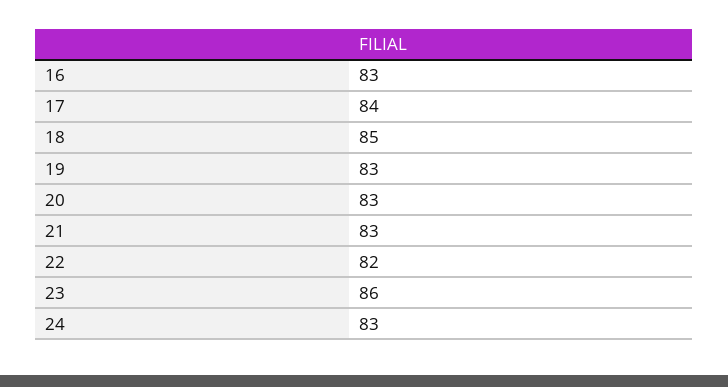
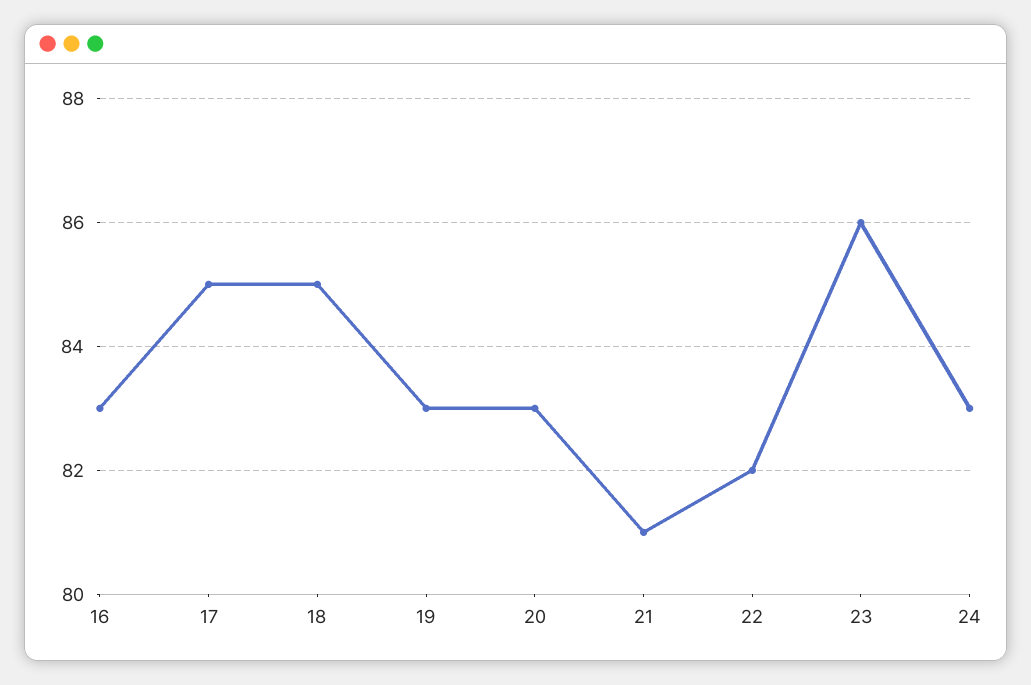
17: 84 -> 85
21: 83 -> 81

